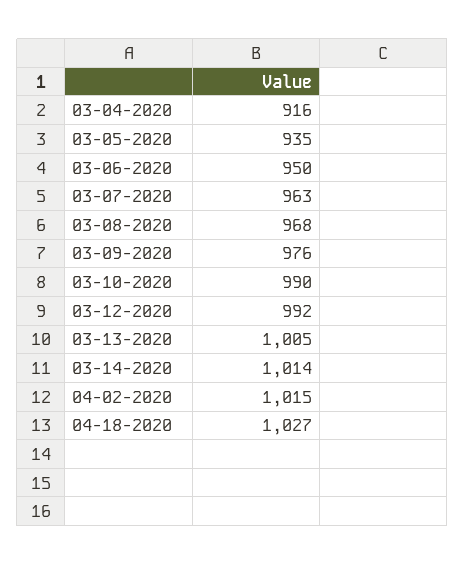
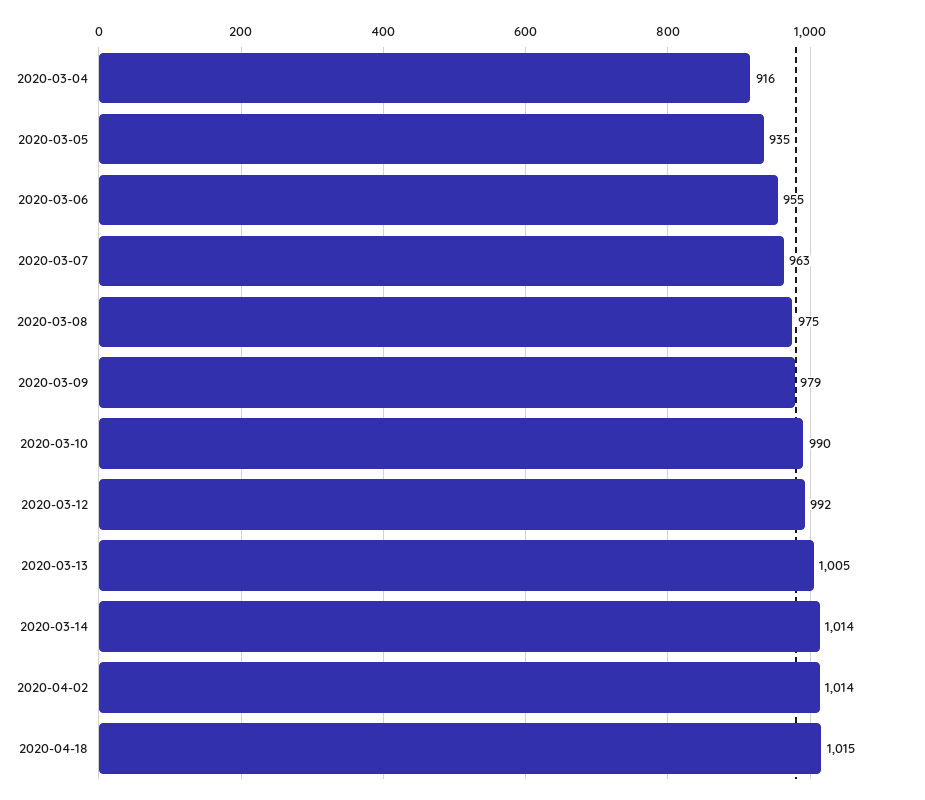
03-06-2020: 950 -> 955
03-08-2020: 968 -> 975
03-09-2020: 976 -> 979
04-02-2020: 1015 -> 1014
04-18-2020: 1027 -> 1015

